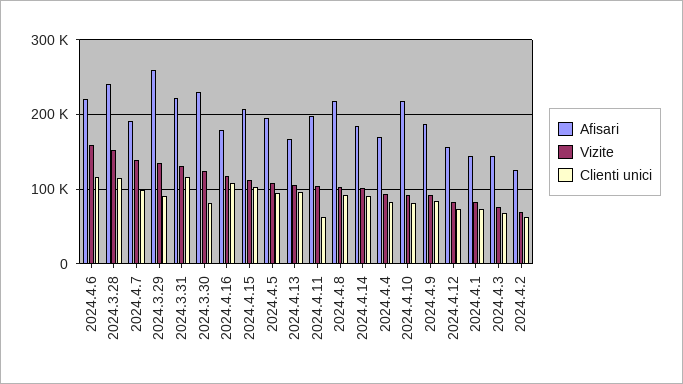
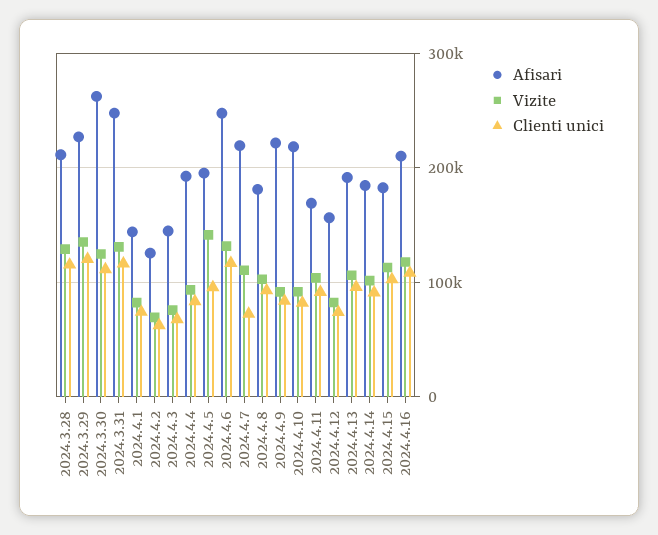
Afisari, 2024.4.6: 220000 -> 250000
Vizite, 2024.4.6: 160000 -> 130000
Afisari, 2024.3.28: 240000 -> 210000
Vizite, 2024.3.28: 150000 -> 130000
Afisari, 2024.4.7: 190000 -> 220000
Vizite, 2024.4.7: 140000 -> 110000
Clienti unici, 2024.4.7: 100000 -> 70000
Afisari, 2024.3.29: 260000 -> 230000
Clienti unici, 2024.3.29: 90000 -> 120000
Afisari, 2024.3.31: 220000 -> 250000
Afisari, 2024.3.30: 230000 -> 260000
Clienti unici, 2024.3.30: 80000 -> 110000
Afisari, 2024.4.16: 180000 -> 210000
Afisari, 2024.4.15: 210000 -> 180000
Vizite, 2024.4.5: 110000 -> 140000
Afisari, 2024.4.13: 170000 -> 190000
Afisari, 2024.4.11: 200000 -> 170000
Clienti unici, 2024.4.11: 60000 -> 90000
Afisari, 2024.4.8: 220000 -> 180000
Afisari, 2024.4.4: 170000 -> 190000
Afisari, 2024.4.9: 190000 -> 220000

